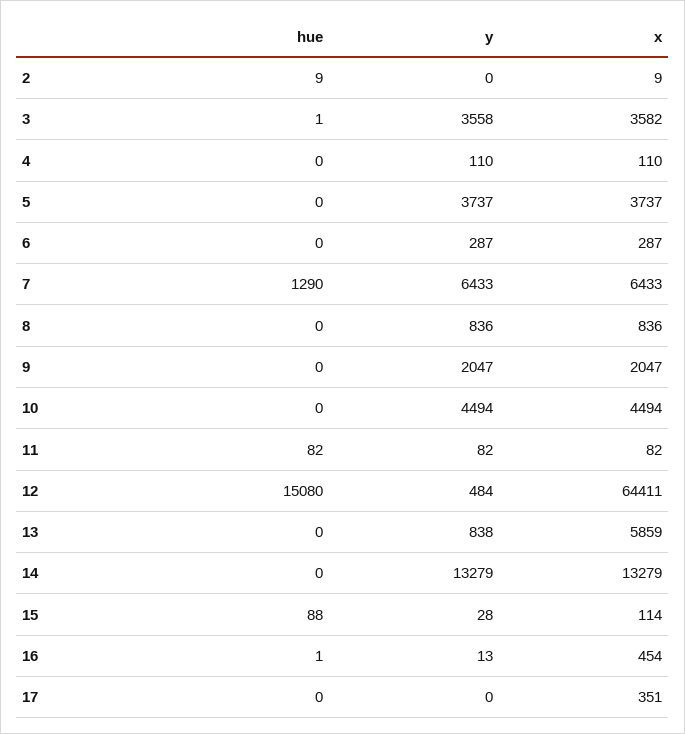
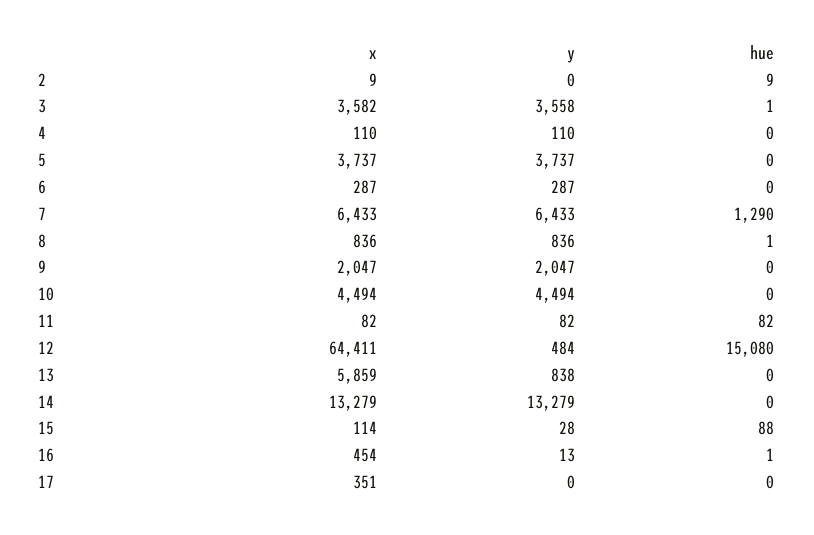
hue, 8: 0 -> 1

